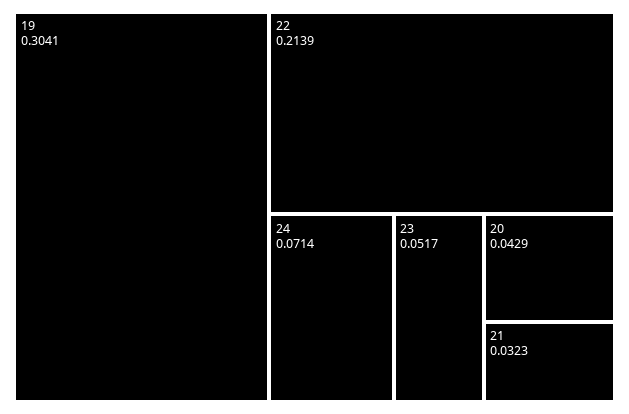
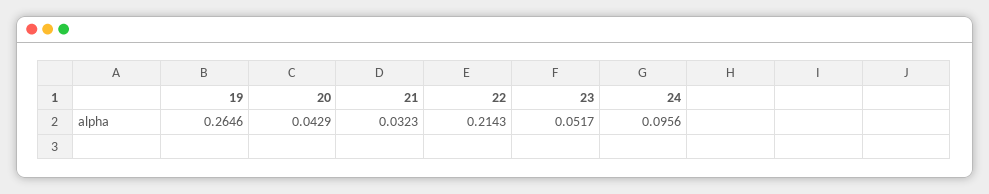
19: 0.3041 -> 0.2646
22: 0.2139 -> 0.2143
24: 0.0714 -> 0.0956

